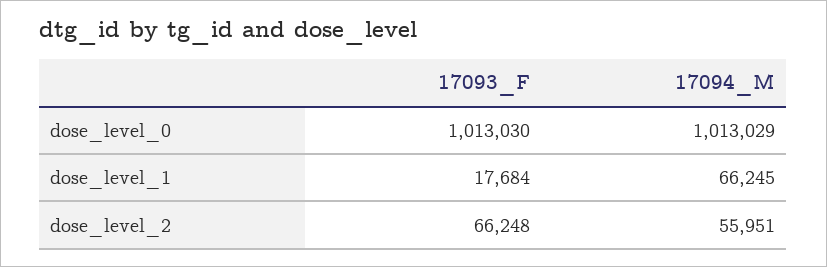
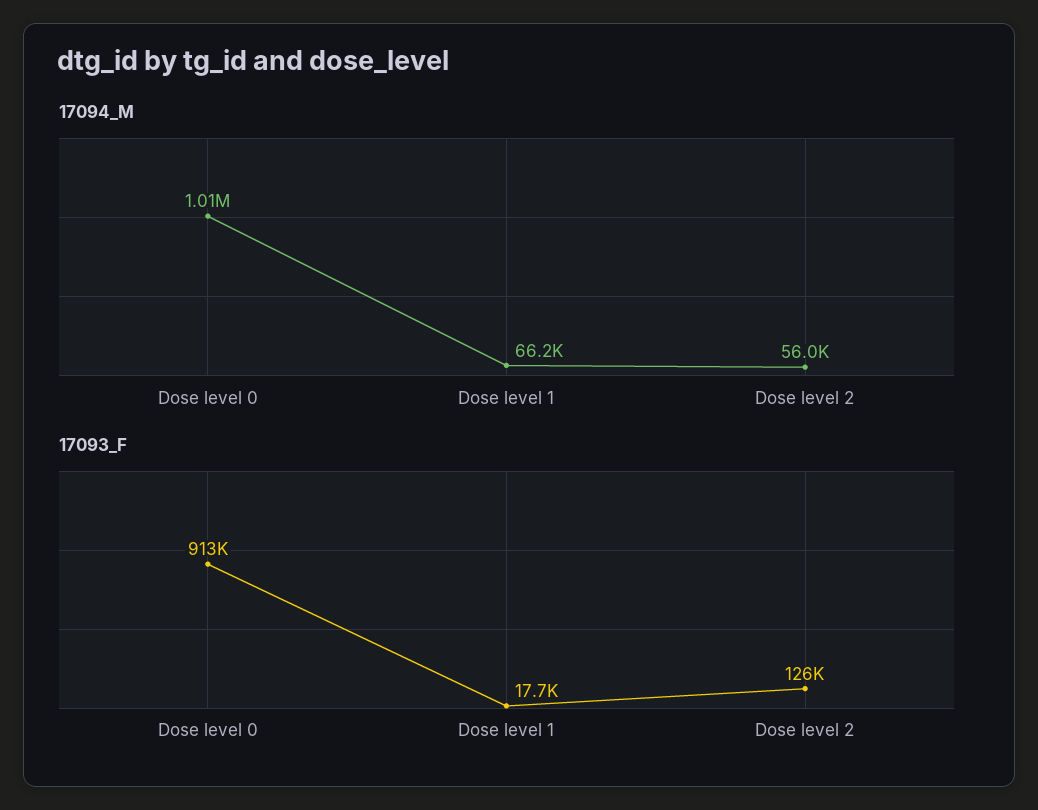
17093_F, dose_level_0: 1013030 -> 913000
17093_F, dose_level_2: 66248 -> 126000

